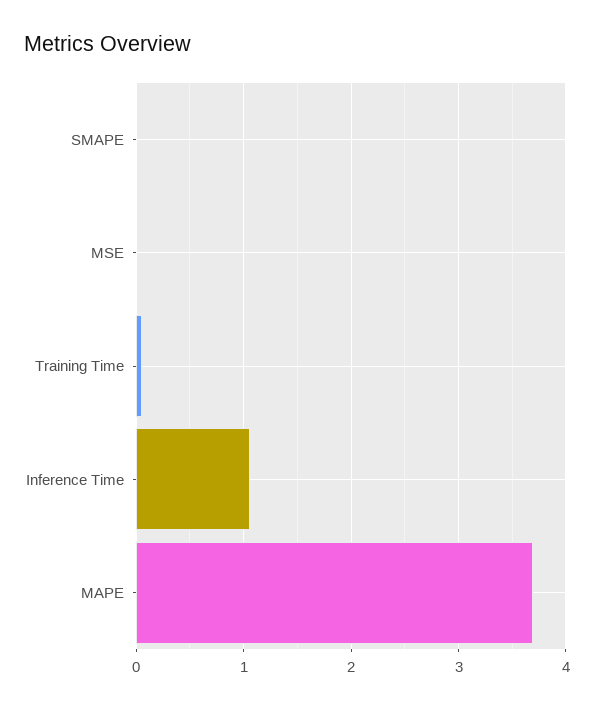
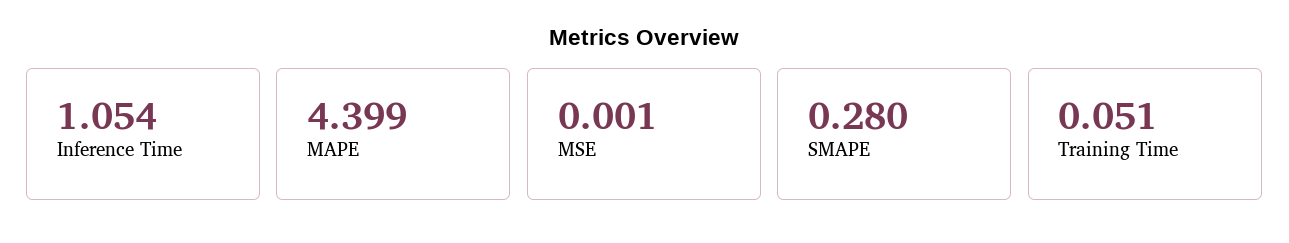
SMAPE: 0 -> 0.28
MAPE: 3.7 -> 4.399

